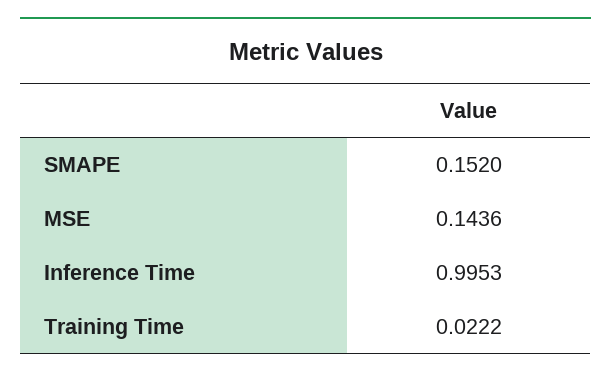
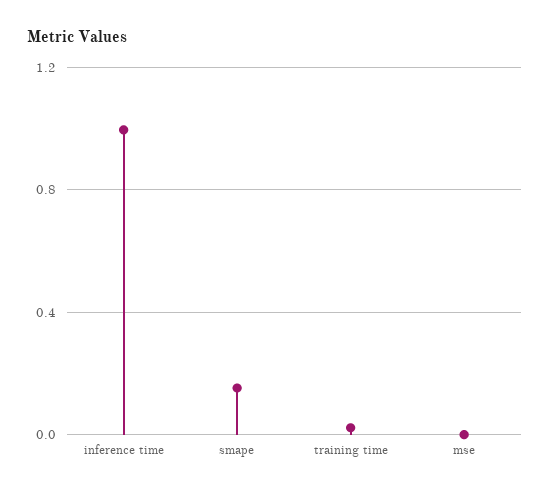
MSE: 0.1436 -> 0

